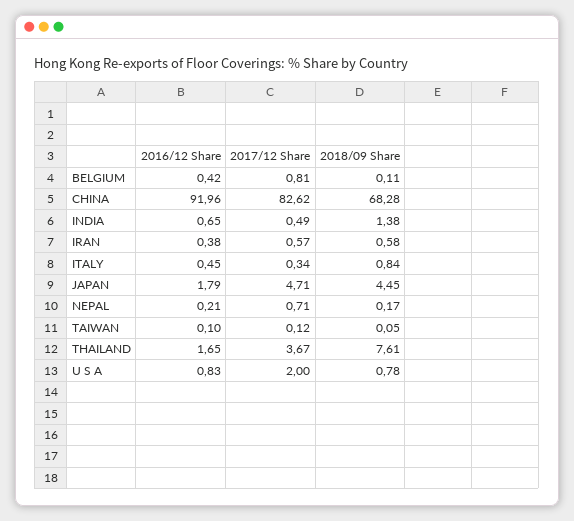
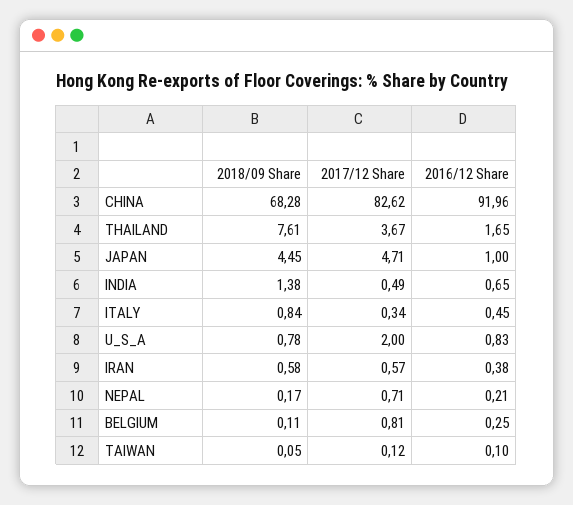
2016/12 Share, BELGIUM: 0.42 -> 0.25
2016/12 Share, JAPAN: 1.79 -> 1

